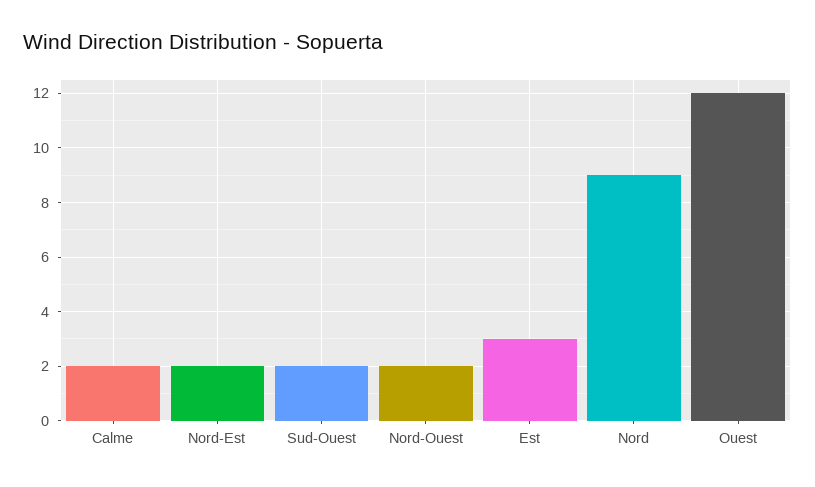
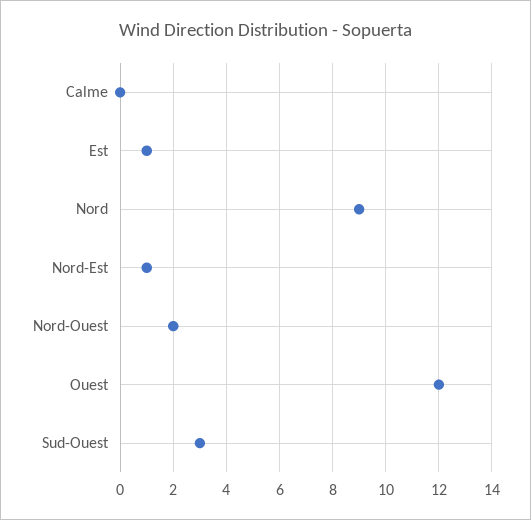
Calme: 2 -> 0
Nord-Est: 2 -> 1
Sud-Ouest: 2 -> 3
Est: 3 -> 1

